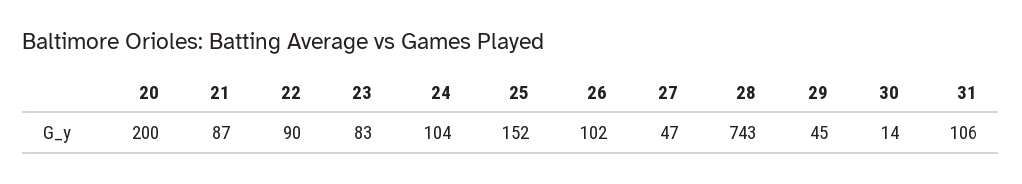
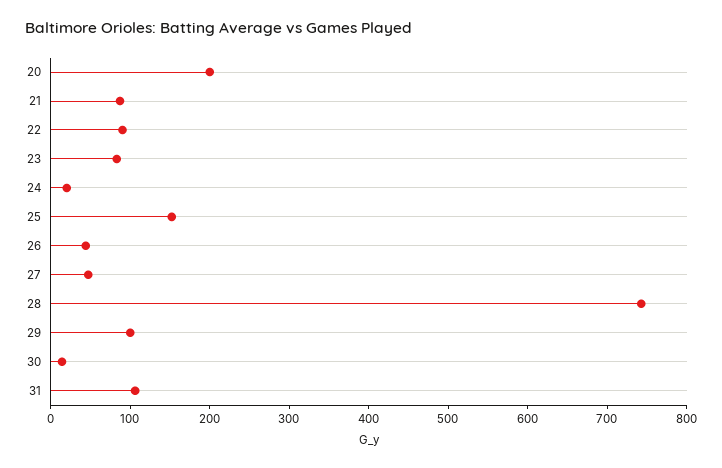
24: 104 -> 20
26: 102 -> 40
29: 45 -> 100

